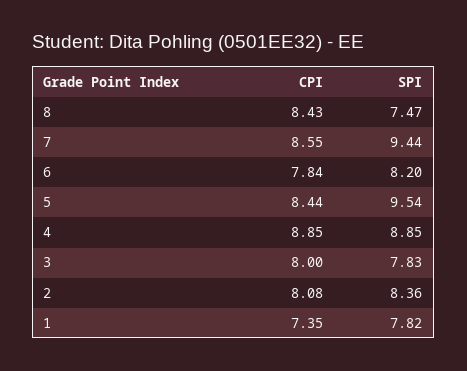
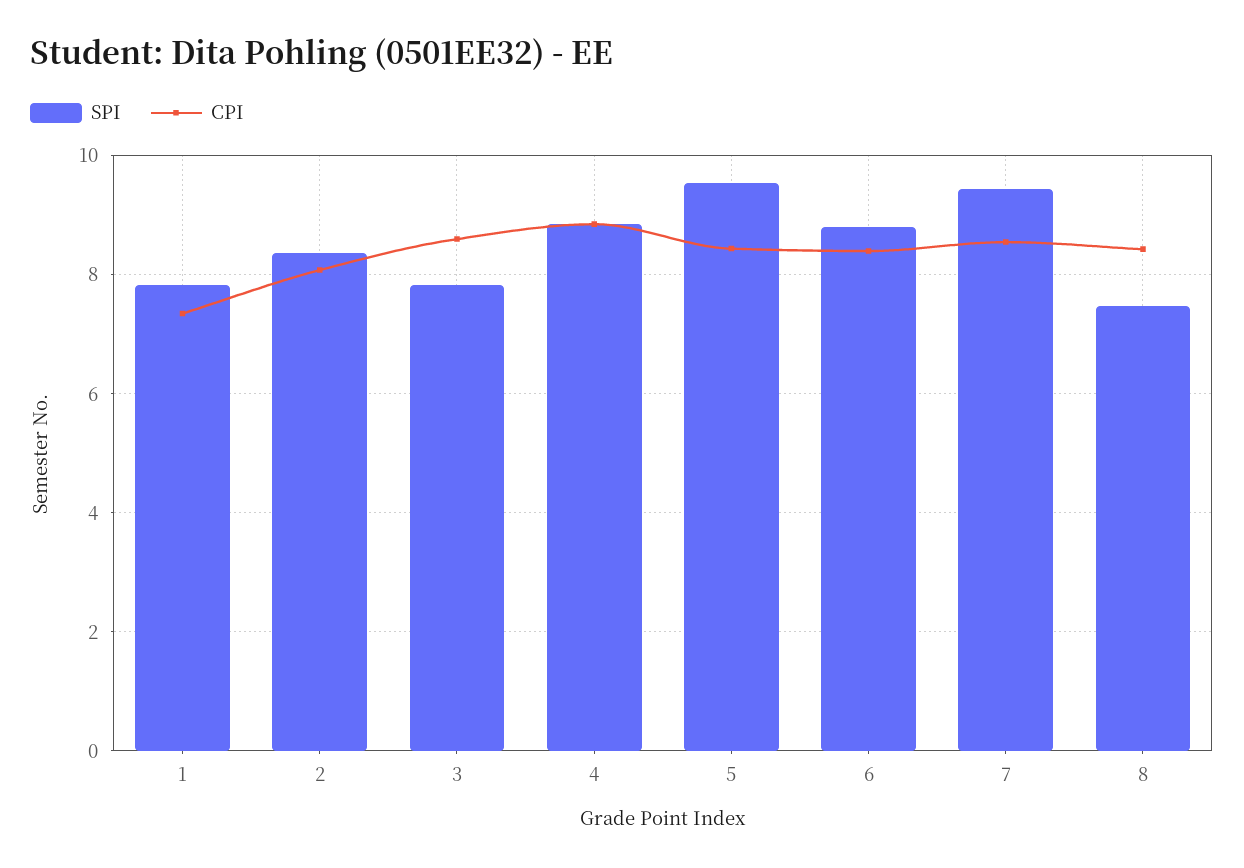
CPI, 6: 7.84 -> 8.4
SPI, 6: 8.2 -> 8.8
CPI, 3: 8 -> 8.6

